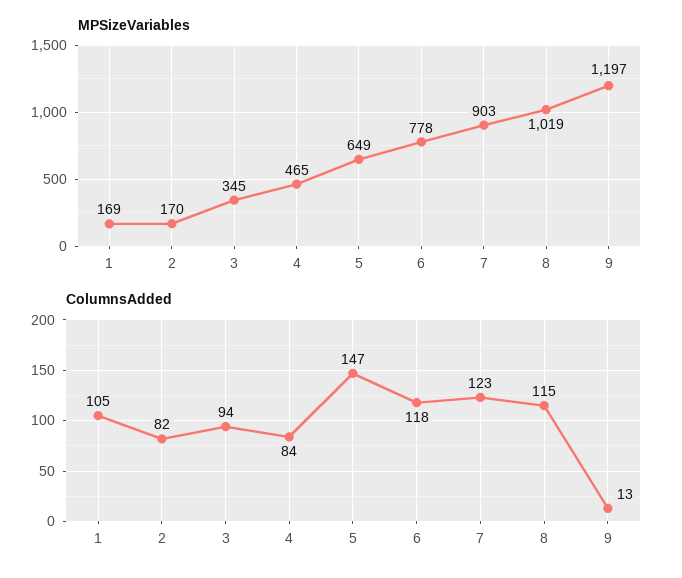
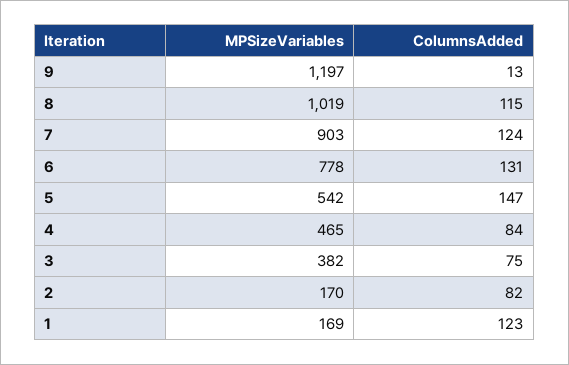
MPSizeVariables, 3: 345 -> 382
MPSizeVariables, 5: 649 -> 542
ColumnsAdded, 1: 105 -> 123
ColumnsAdded, 3: 94 -> 75
ColumnsAdded, 6: 118 -> 131
ColumnsAdded, 7: 123 -> 124

